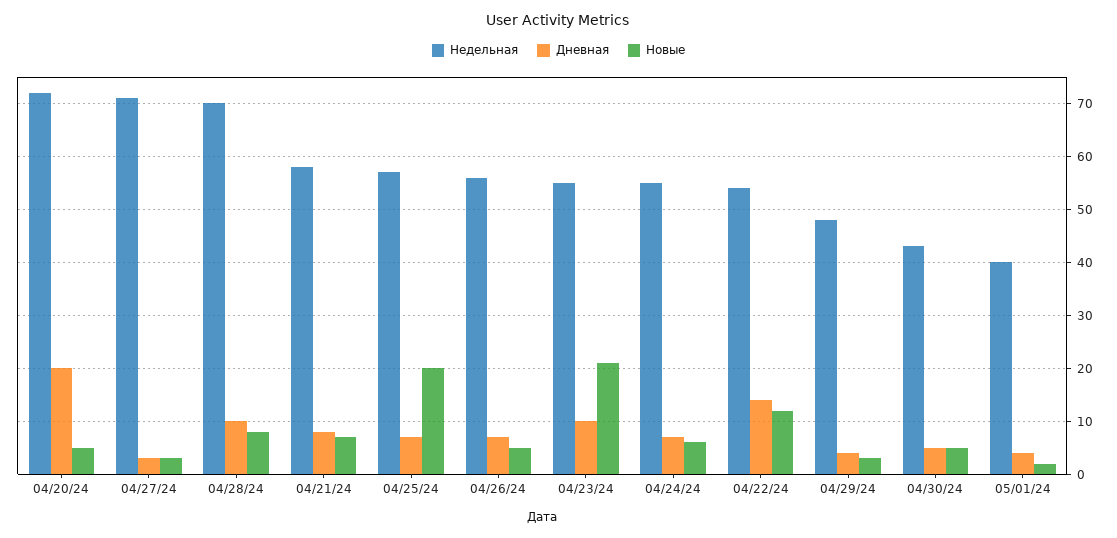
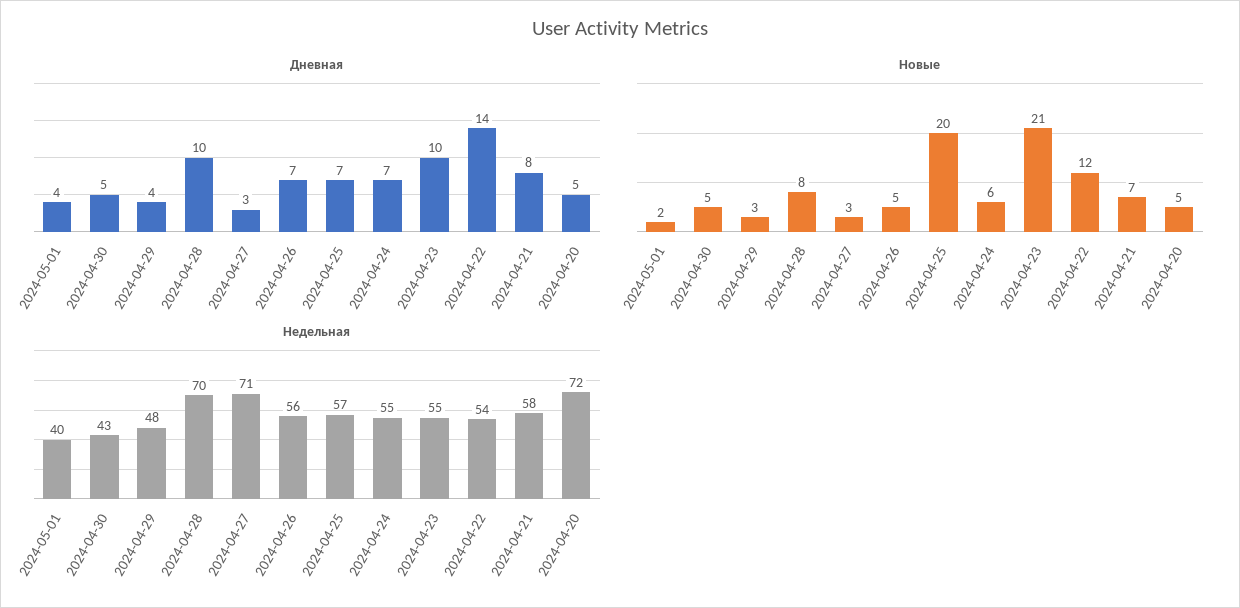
Дневная, 04/20/24: 20 -> 5

